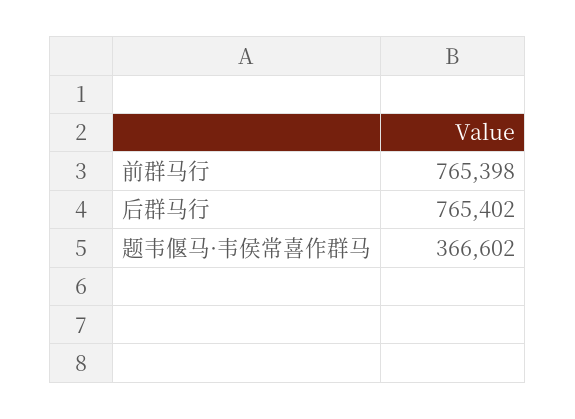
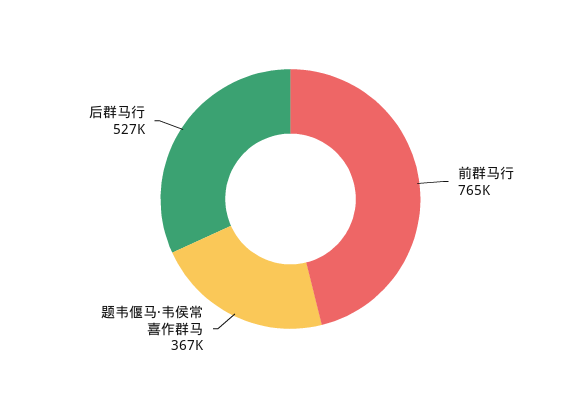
后群马行: 765402 -> 527000

